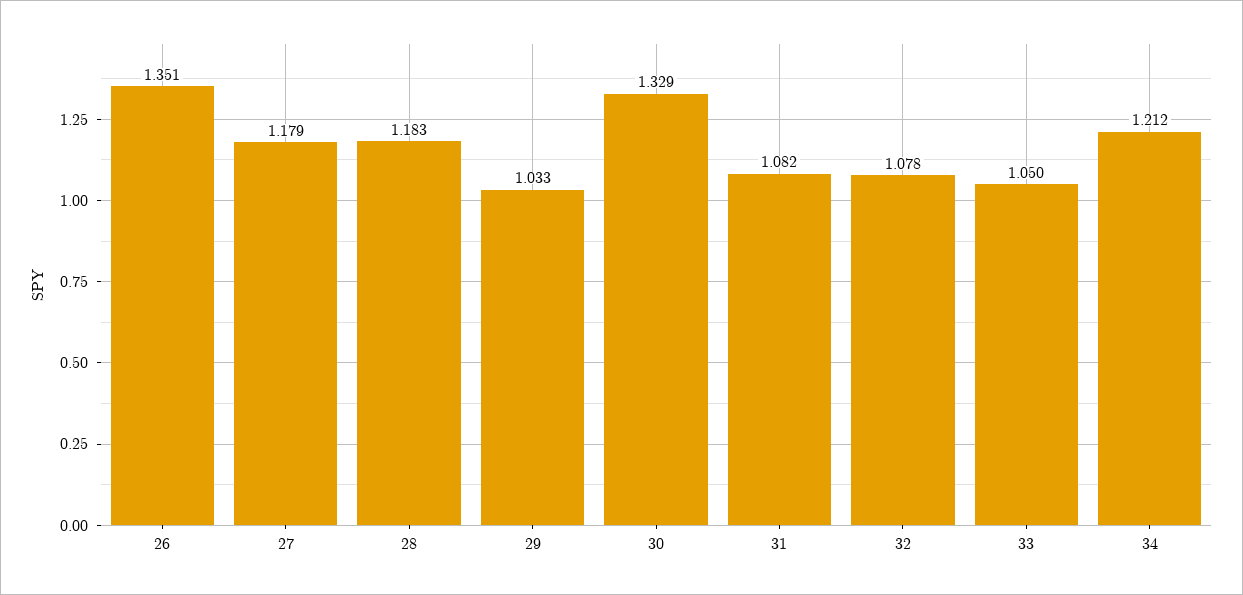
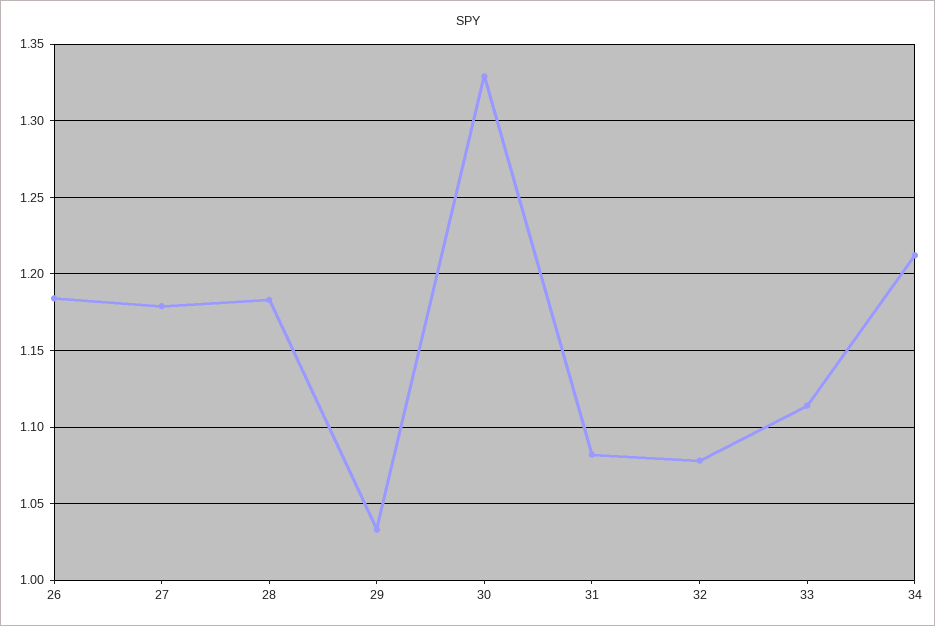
26: 1.351 -> 1.185
33: 1.05 -> 1.115

